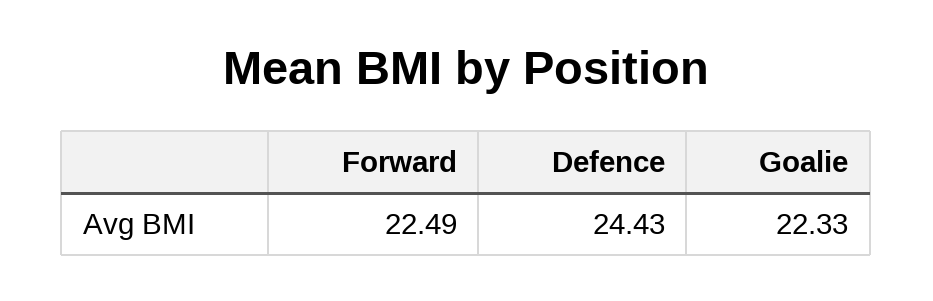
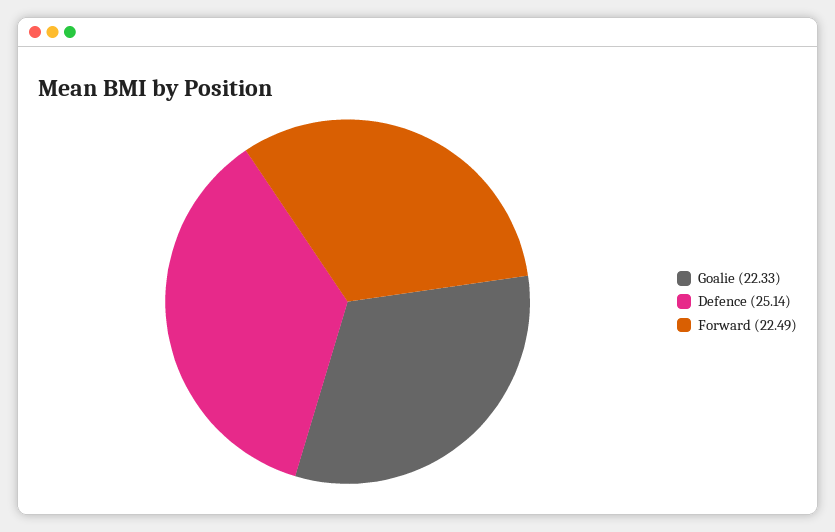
Defence: 24.43 -> 25.14

